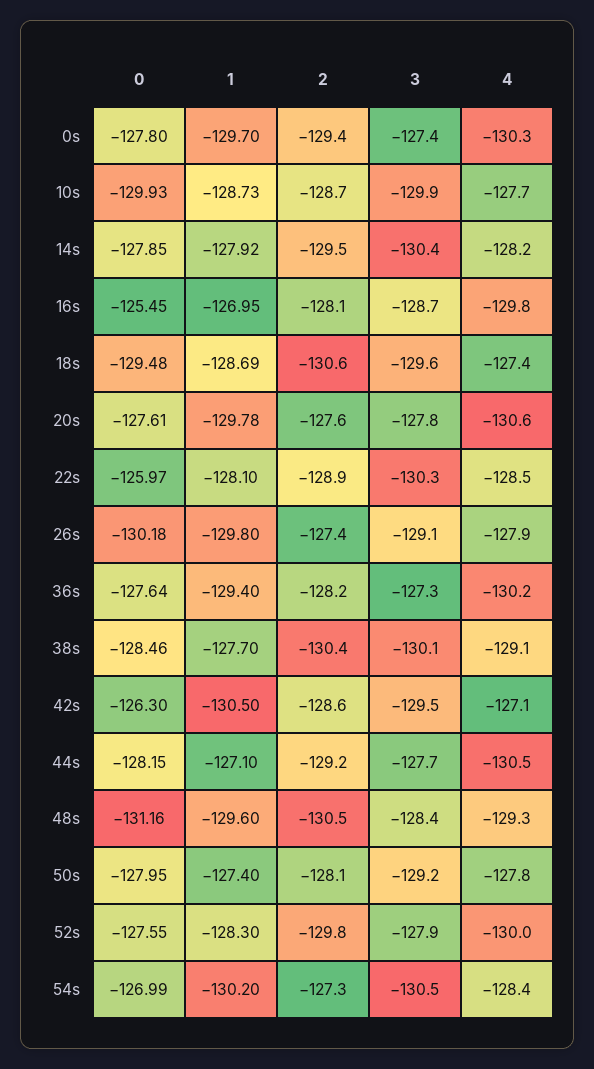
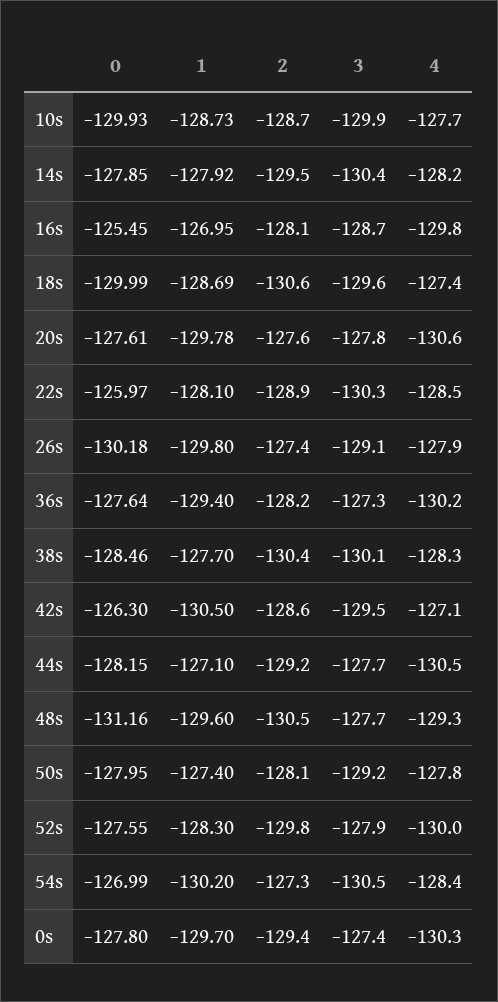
0, 18s: -129.48 -> -129.99
4, 38s: -129.1 -> -128.3
3, 48s: -128.4 -> -127.7

